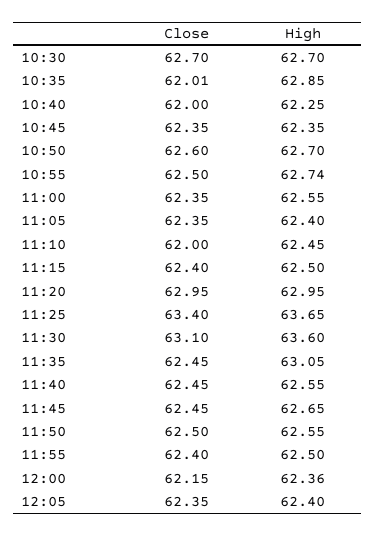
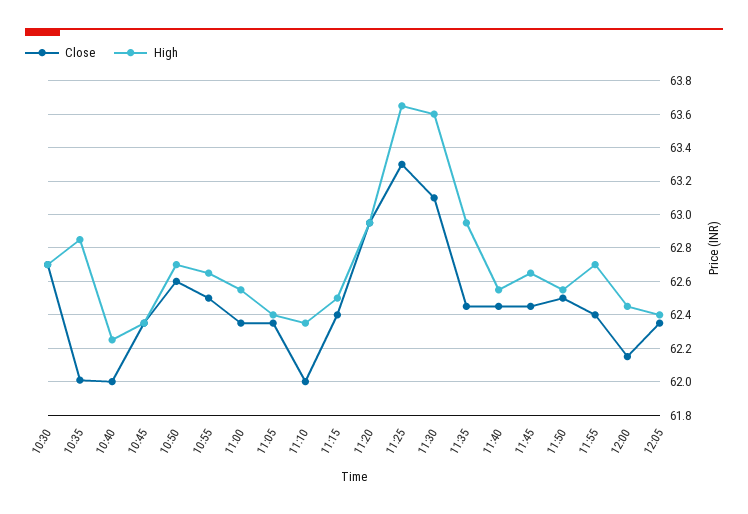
High, 10:55: 62.74 -> 62.65
High, 11:10: 62.45 -> 62.35
Close, 11:25: 63.4 -> 63.3
High, 11:35: 63.05 -> 62.95
High, 11:55: 62.5 -> 62.7
High, 12:00: 62.36 -> 62.45

